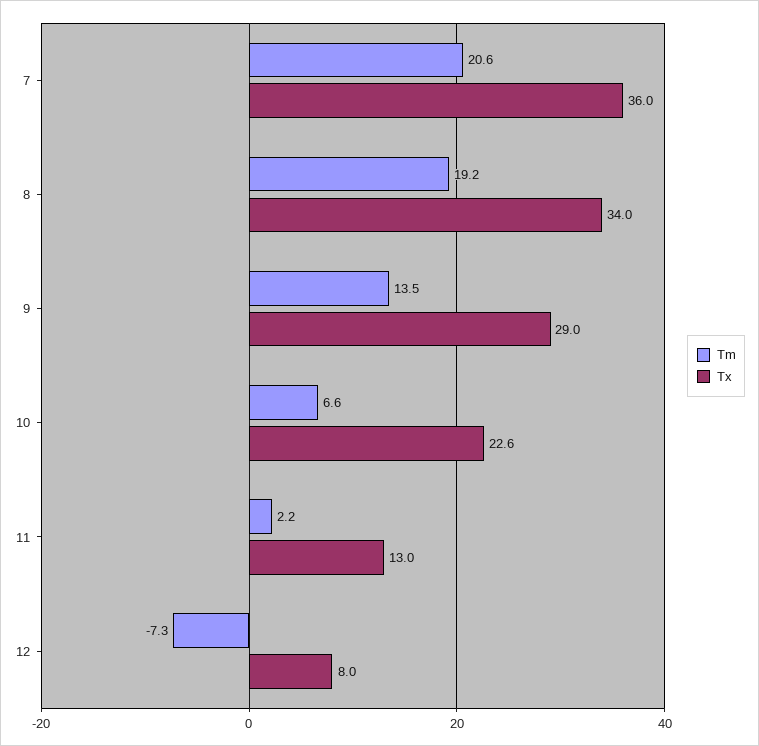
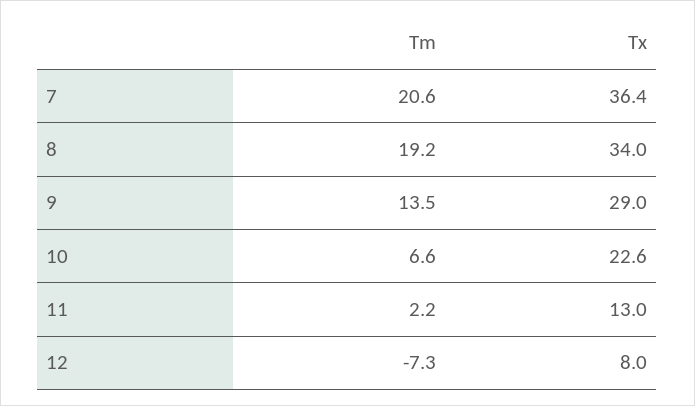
Tx, 7: 36 -> 36.4

